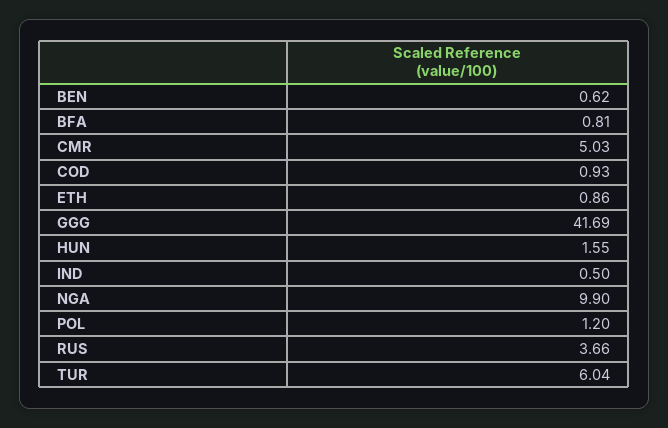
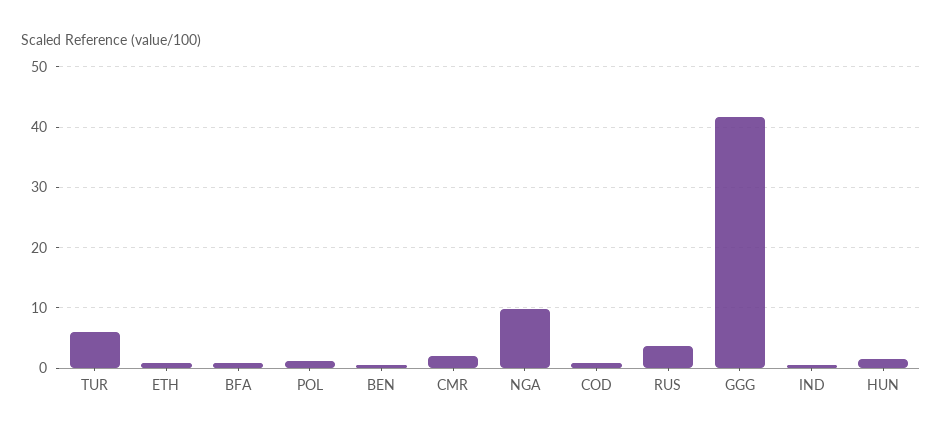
CMR: 5.03 -> 2

